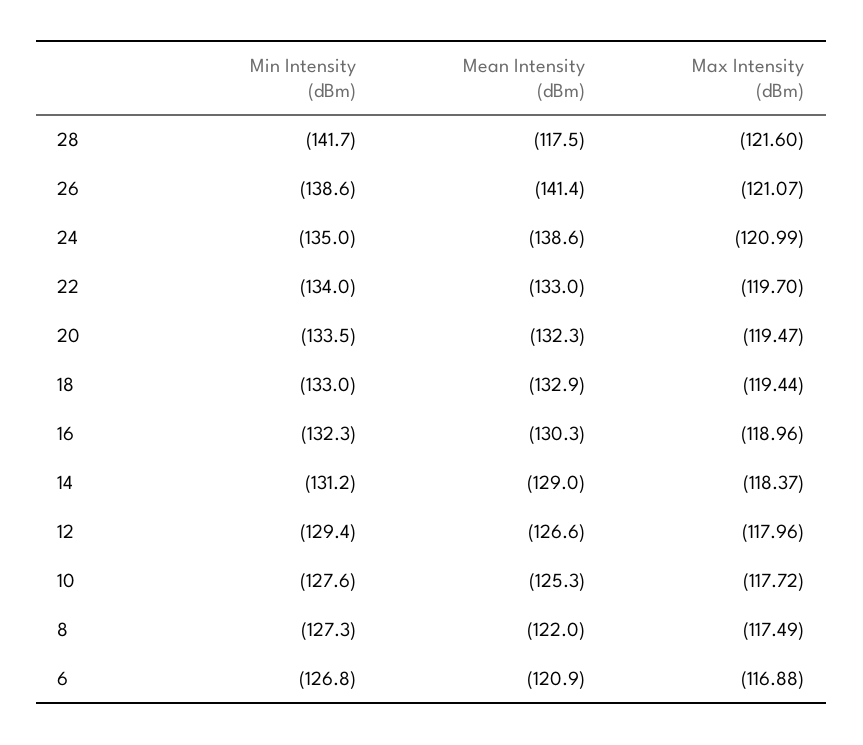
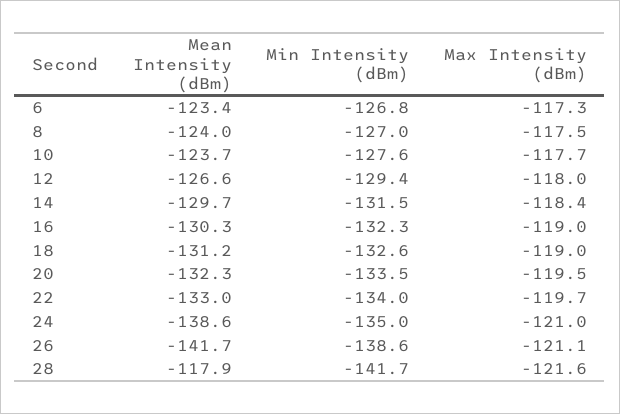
Mean Intensity (dBm), 28: -117.5 -> -117.9
Mean Intensity (dBm), 26: -141.4 -> -141.7
Min Intensity (dBm), 18: -133 -> -132.6
Mean Intensity (dBm), 18: -132.9 -> -131.2
Max Intensity (dBm), 18: -119.44 -> -119
Min Intensity (dBm), 14: -131.2 -> -131.5
Mean Intensity (dBm), 14: -129 -> -129.7
Mean Intensity (dBm), 10: -125.3 -> -123.7
Min Intensity (dBm), 8: -127.3 -> -127
Mean Intensity (dBm), 8: -122 -> -124
Mean Intensity (dBm), 6: -120.9 -> -123.4
Max Intensity (dBm), 6: -116.88 -> -117.3

